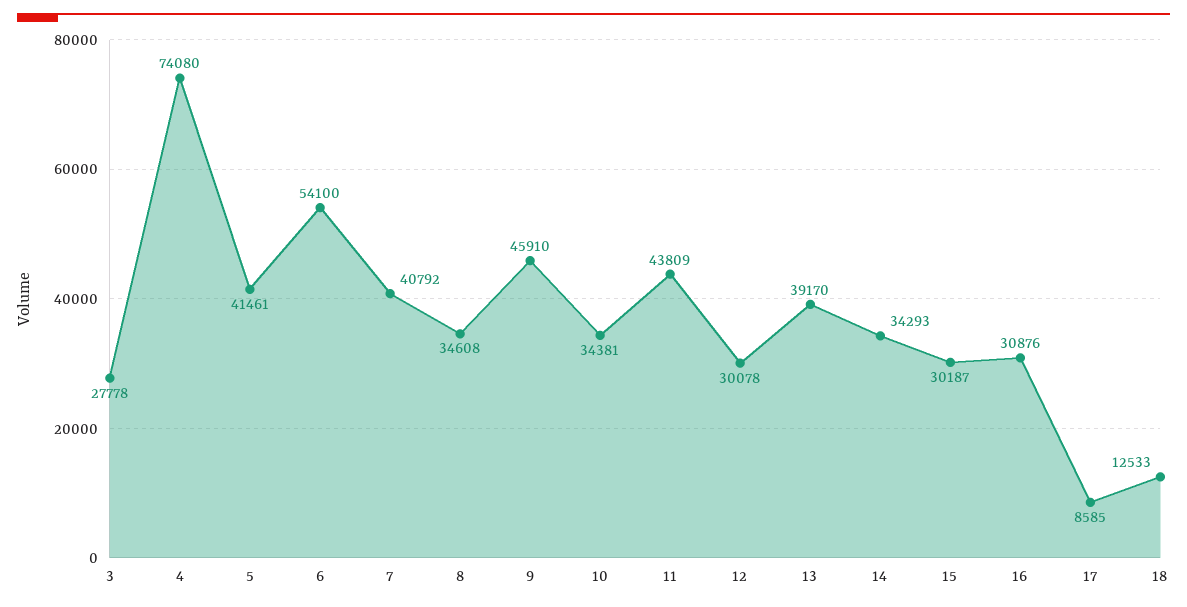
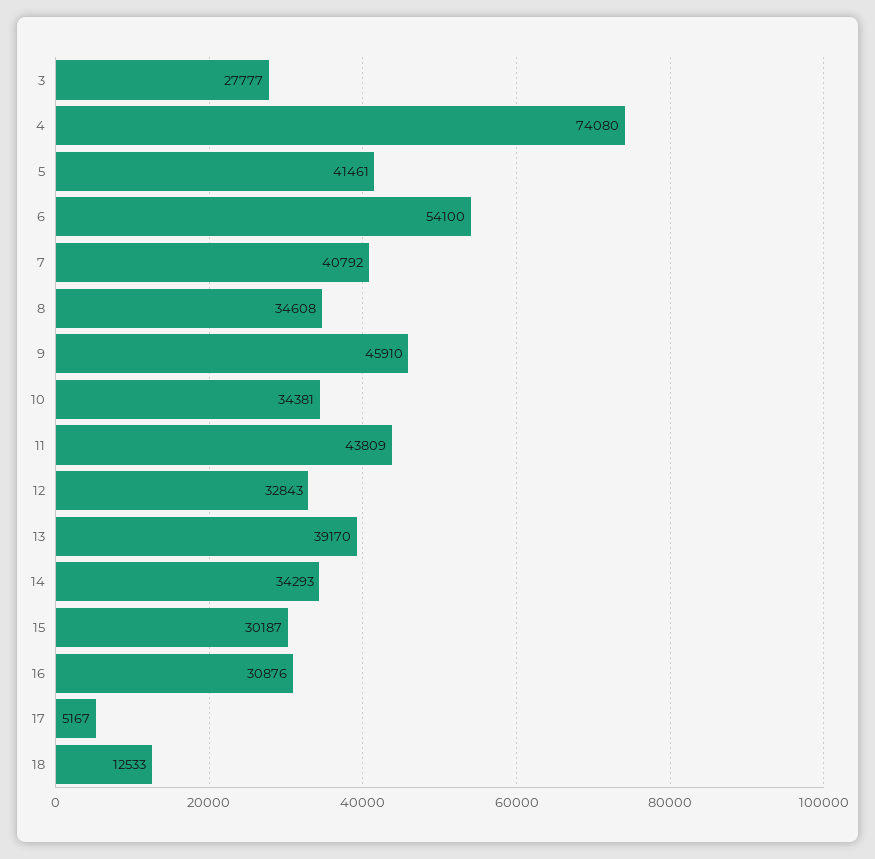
3: 27778 -> 27777
12: 30078 -> 32843
17: 8585 -> 5167

